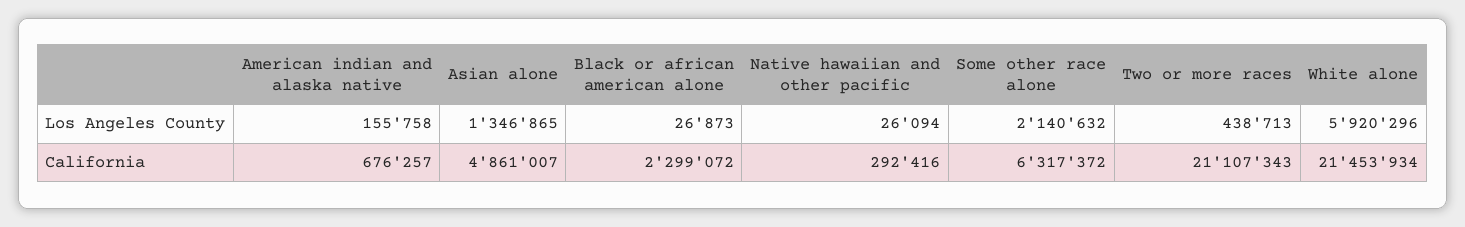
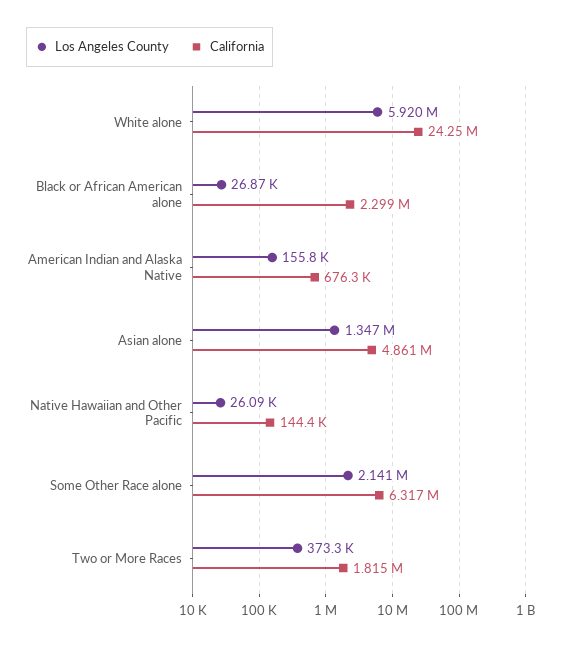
Los Angeles County, Two or more races: 438713 -> 373300
California, Native hawaiian and other pacific: 292416 -> 144400
California, Two or more races: 21107343 -> 1815000
California, White alone: 21453934 -> 24250000

